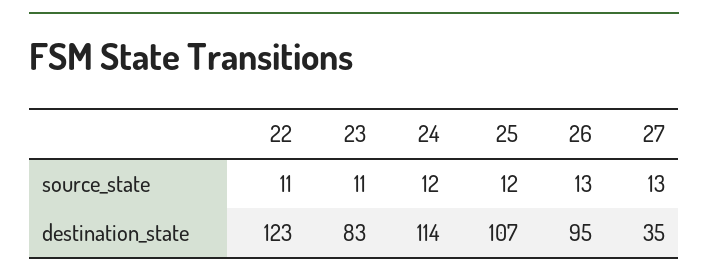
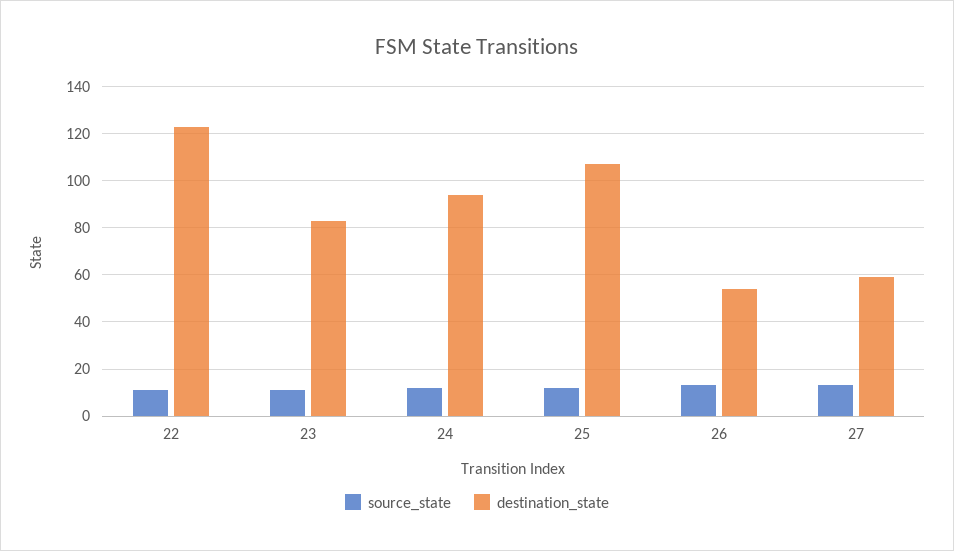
destination_state, 24: 114 -> 95
destination_state, 26: 95 -> 55
destination_state, 27: 35 -> 60

